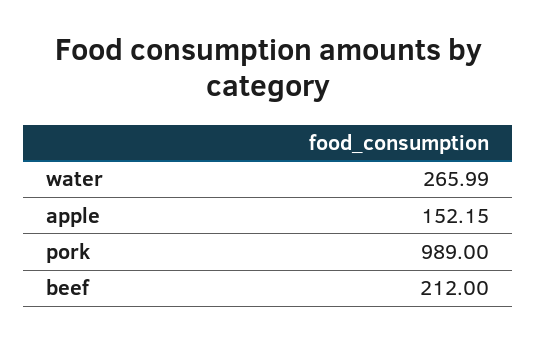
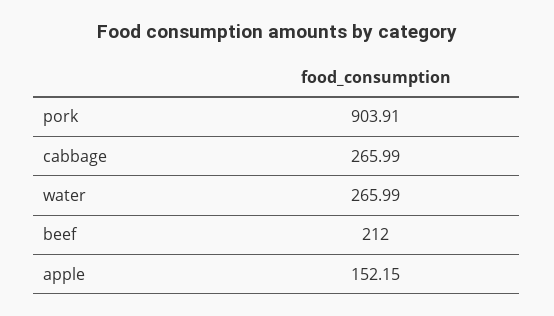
pork: 989 -> 903.91
cabbage: none -> 265.99

